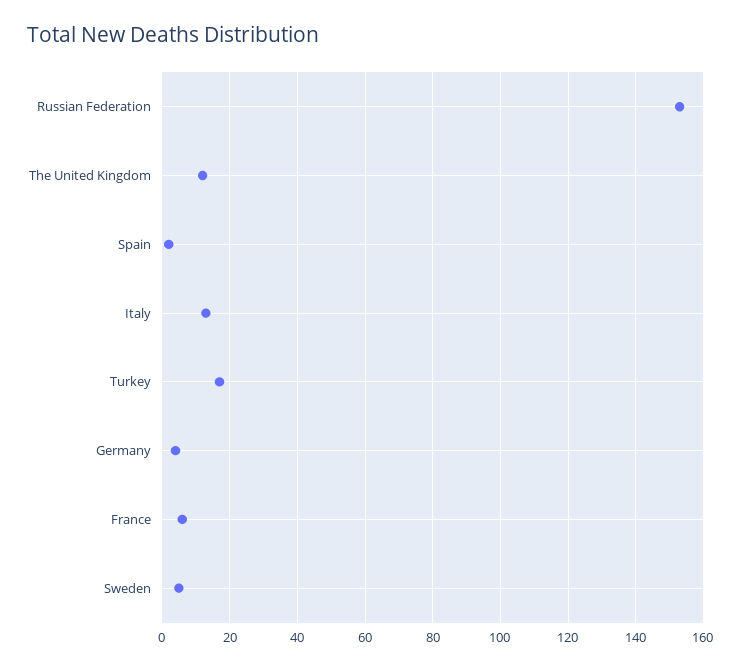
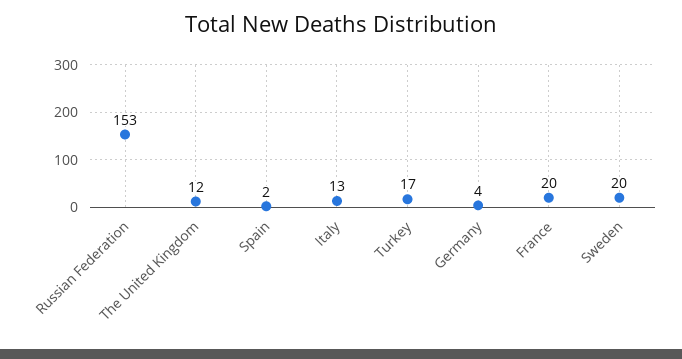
France: 5 -> 20
Sweden: 5 -> 20

